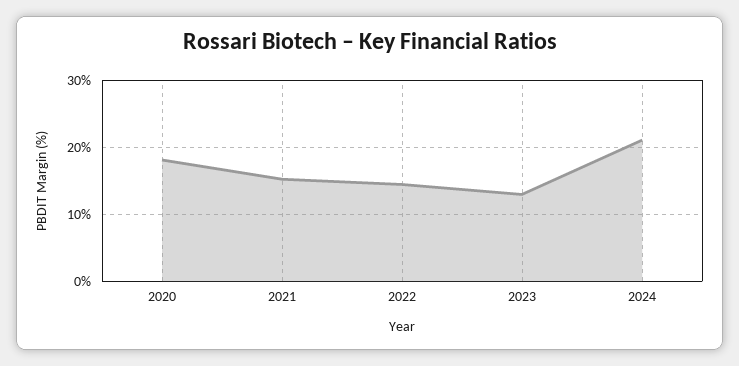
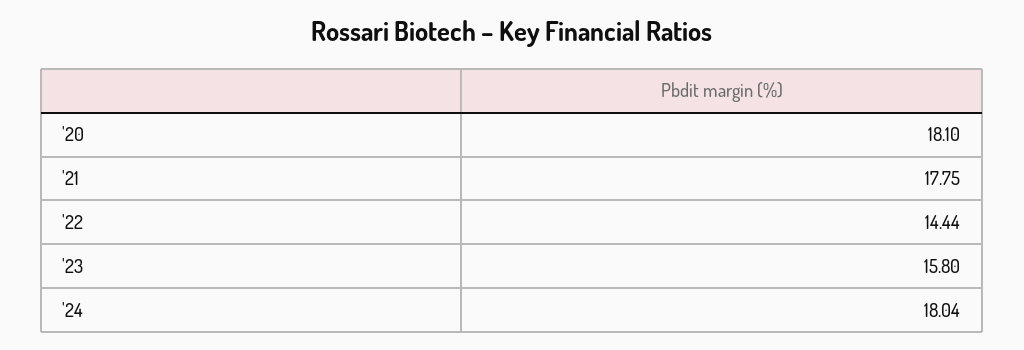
2021: 15 -> 17.75
2023: 13 -> 15.8
2024: 21 -> 18.04

